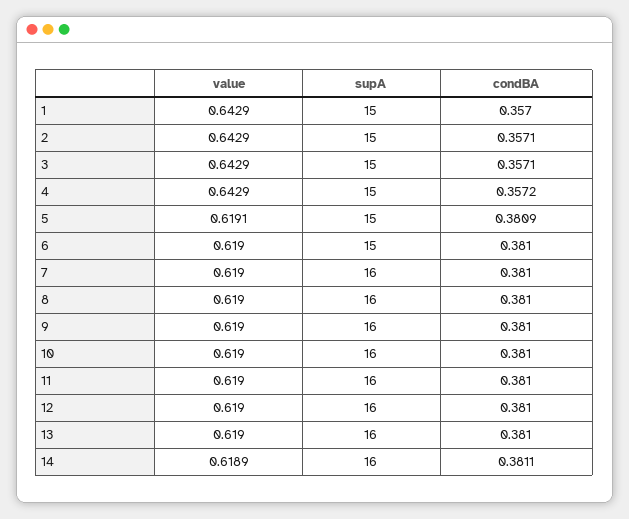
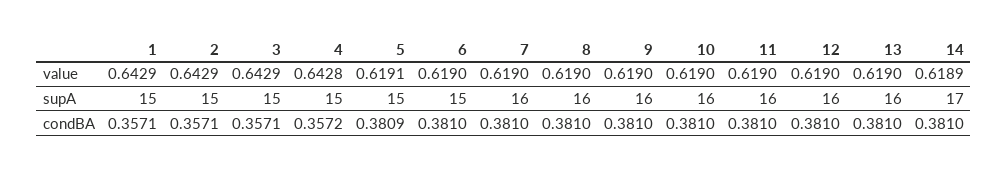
condBA, 1: 0.357 -> 0.3571
value, 4: 0.6429 -> 0.6428
supA, 14: 16 -> 17
condBA, 14: 0.3811 -> 0.381

